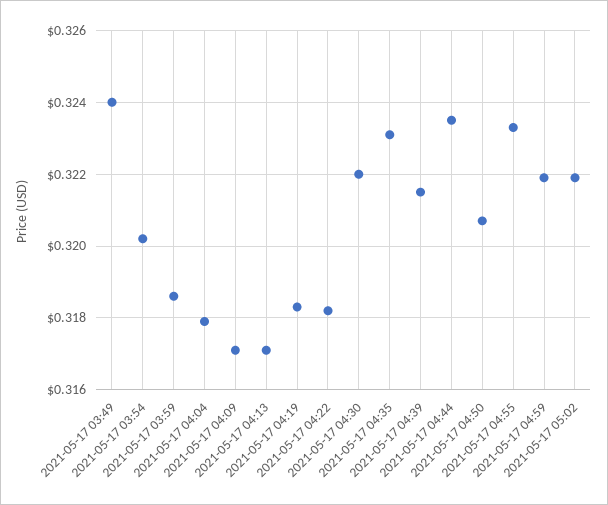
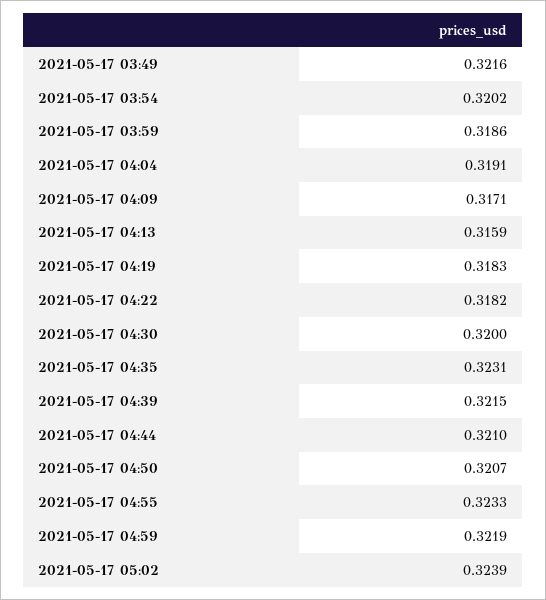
2021-05-17 03:49: 0.324 -> 0.3216
2021-05-17 04:04: 0.318 -> 0.3191
2021-05-17 04:13: 0.317 -> 0.3159
2021-05-17 04:30: 0.322 -> 0.32
2021-05-17 04:44: 0.3235 -> 0.321
2021-05-17 05:02: 0.322 -> 0.3239

